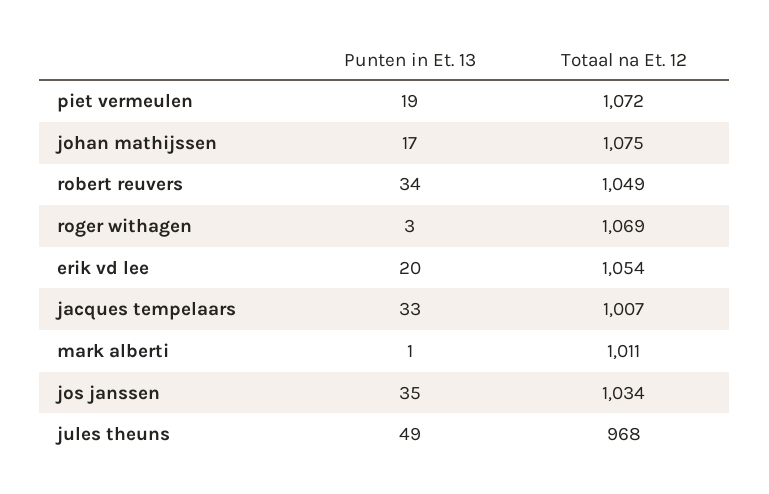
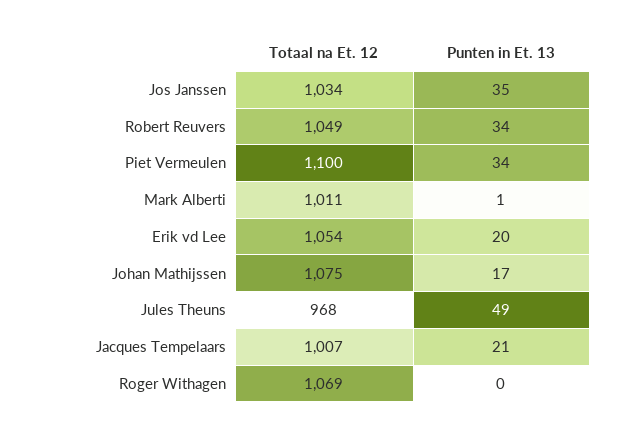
Punten in Et. 13, piet vermeulen: 19 -> 34
Totaal na Et. 12, piet vermeulen: 1072 -> 1100
Punten in Et. 13, roger withagen: 3 -> 0
Punten in Et. 13, jacques tempelaars: 33 -> 21

